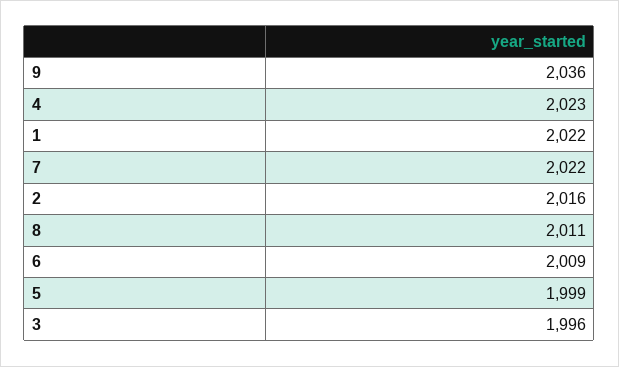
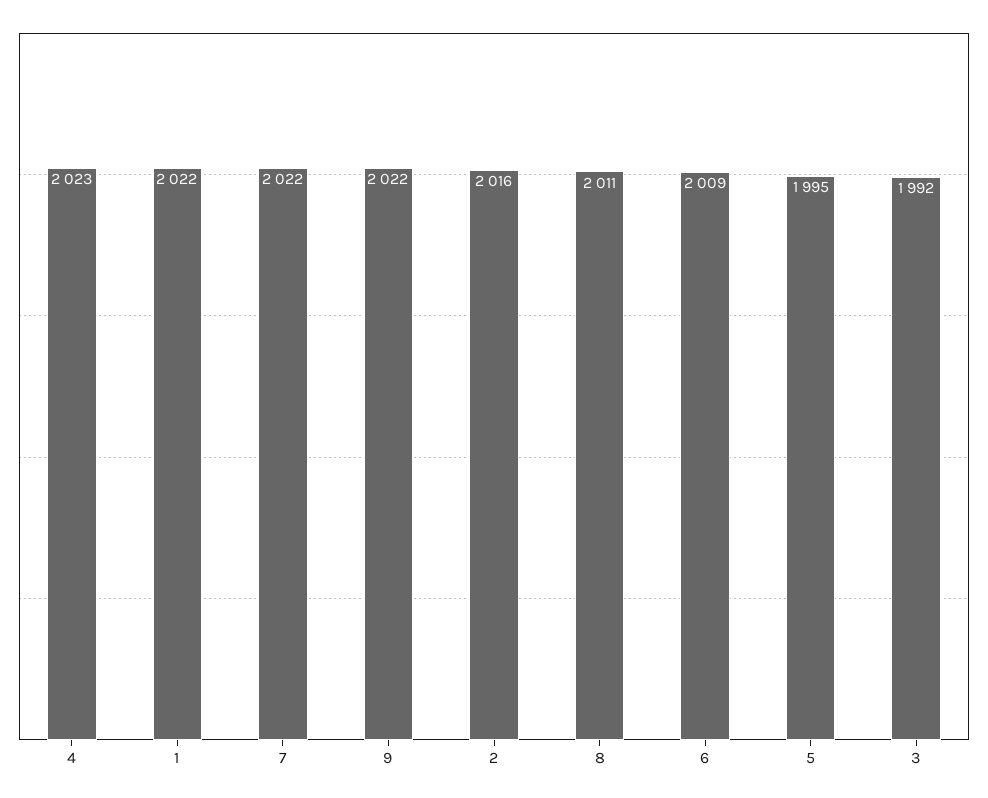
9: 2036 -> 2022
5: 1999 -> 1995
3: 1996 -> 1992

